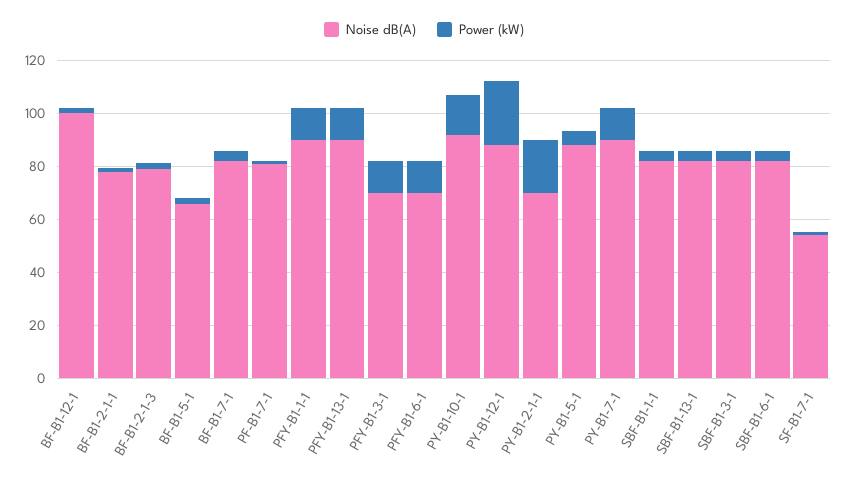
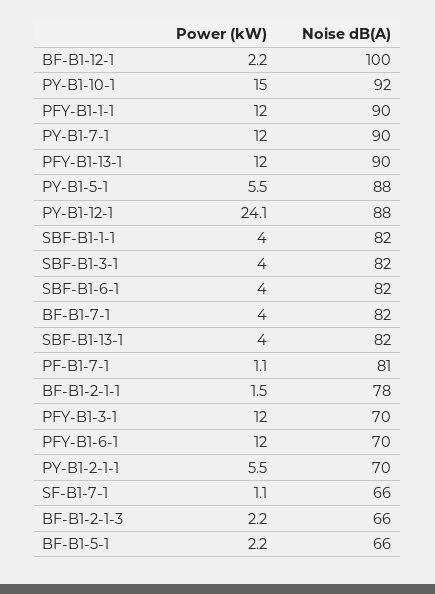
Noise dB(A), BF-B1-2-1-3: 80 -> 66
Power (kW), PY-B1-2-1-1: 20 -> 5.5
Noise dB(A), SF-B1-7-1: 55 -> 66

